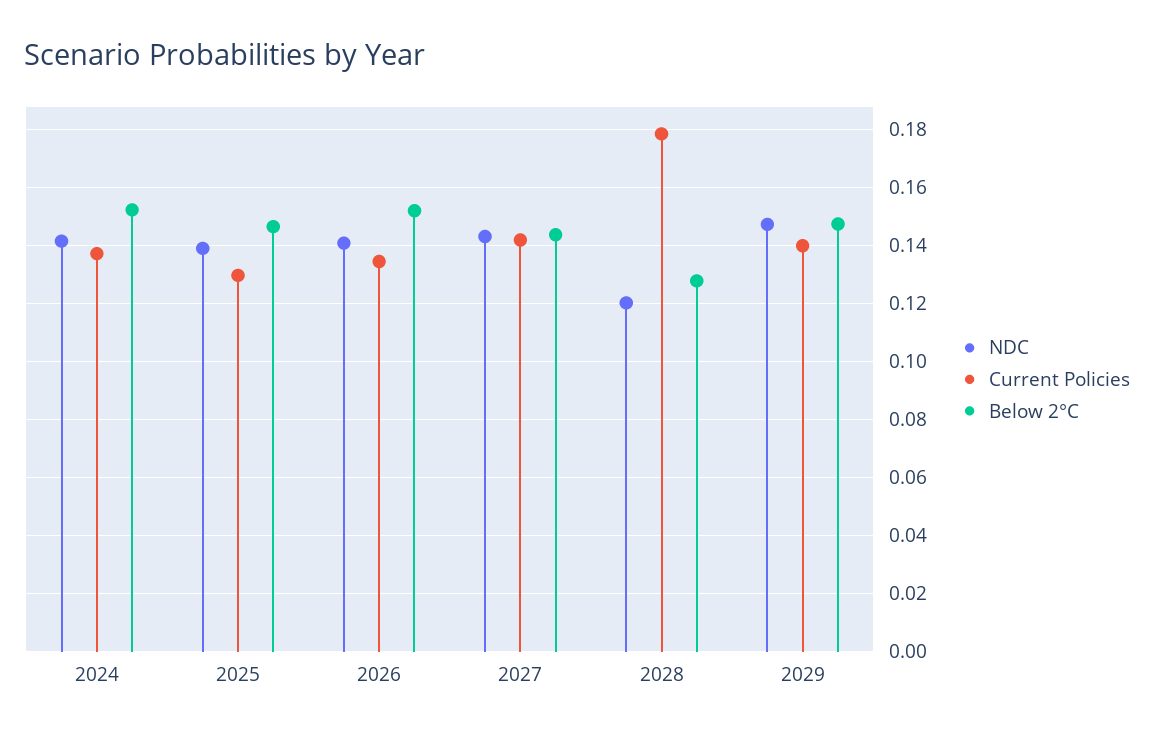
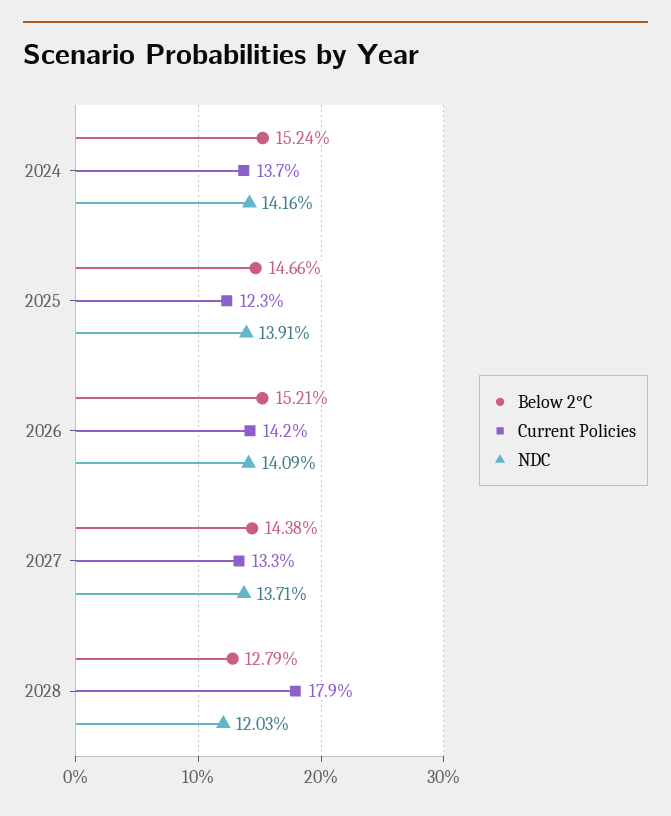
Current Policies, 2025: 0.13 -> 0.123
Current Policies, 2026: 0.135 -> 0.142
NDC, 2027: 0.1425 -> 0.1371
Current Policies, 2027: 0.1425 -> 0.133
NDC, 2029: 0.1475 -> none
Current Policies, 2029: 0.14 -> none
Below 2°C, 2029: 0.1475 -> none

